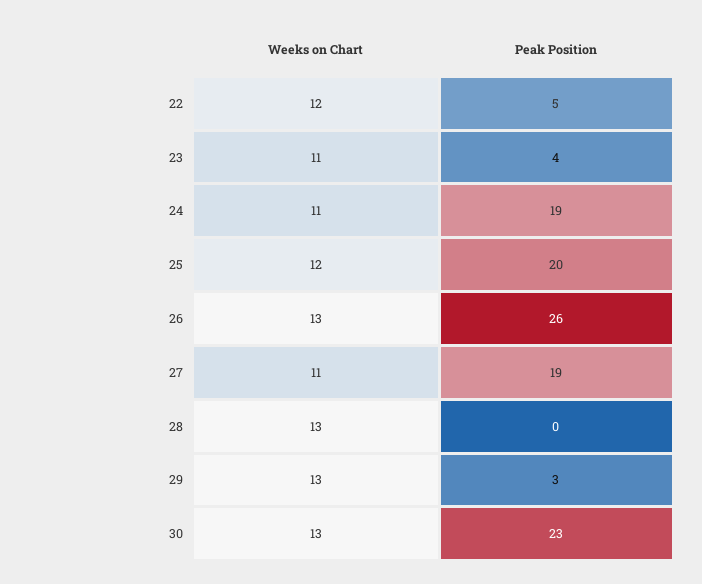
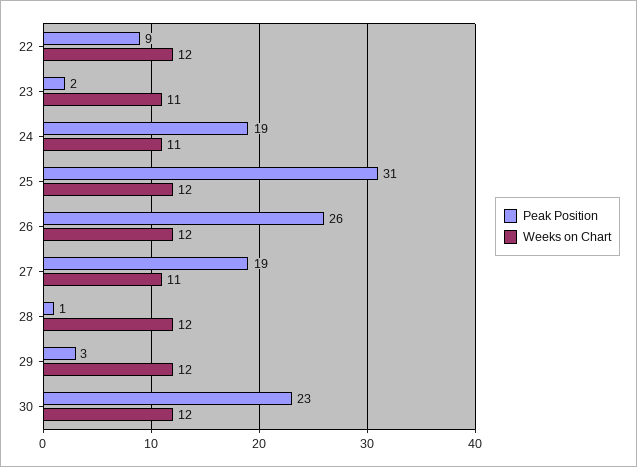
Peak Position, 22: 5 -> 9
Peak Position, 23: 4 -> 2
Peak Position, 25: 20 -> 31
Weeks on Chart, 26: 13 -> 12
Weeks on Chart, 28: 13 -> 12
Peak Position, 28: 0 -> 1
Weeks on Chart, 29: 13 -> 12
Weeks on Chart, 30: 13 -> 12

